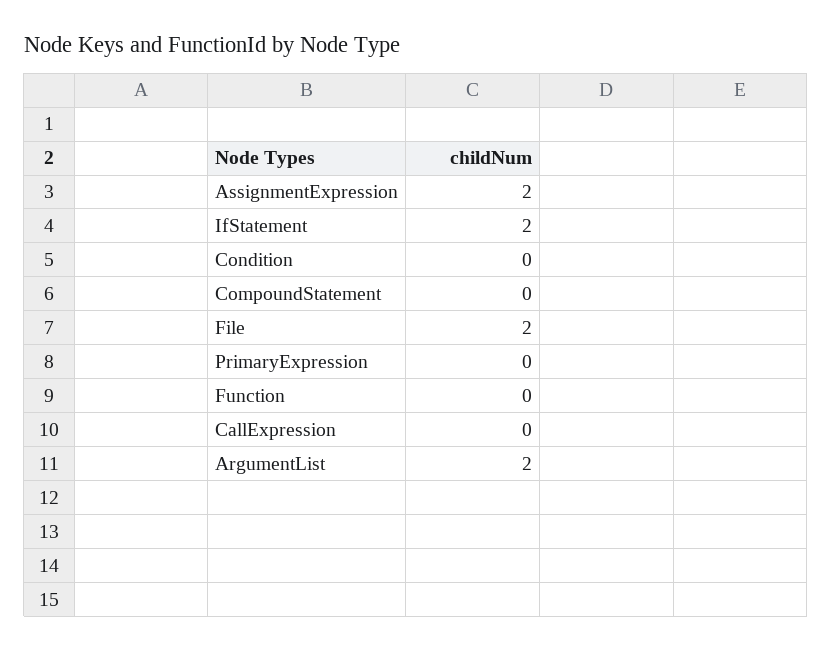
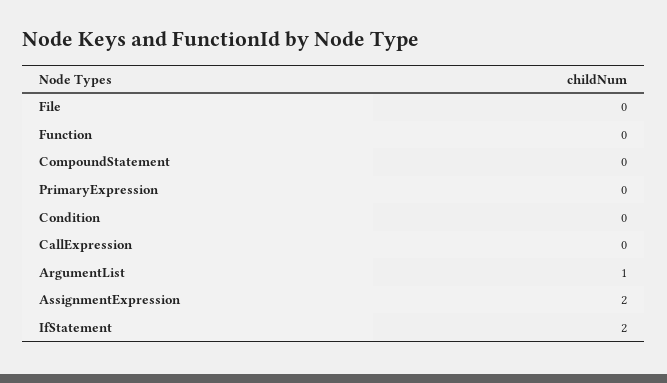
File: 2 -> 0
ArgumentList: 2 -> 1

